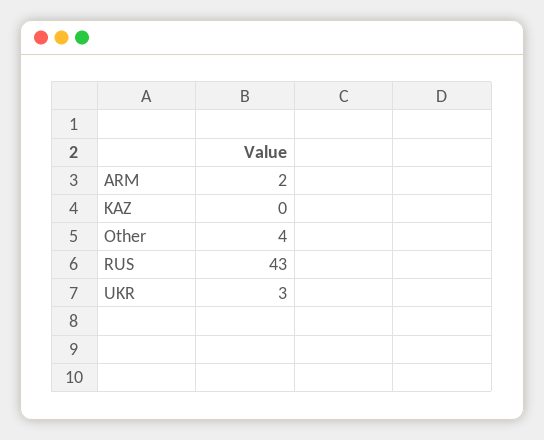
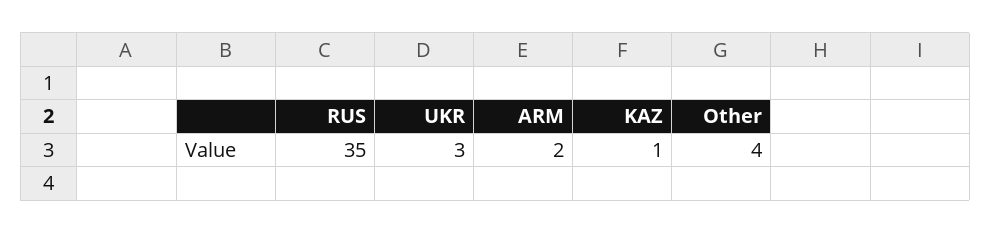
KAZ: 0 -> 1
RUS: 43 -> 35

